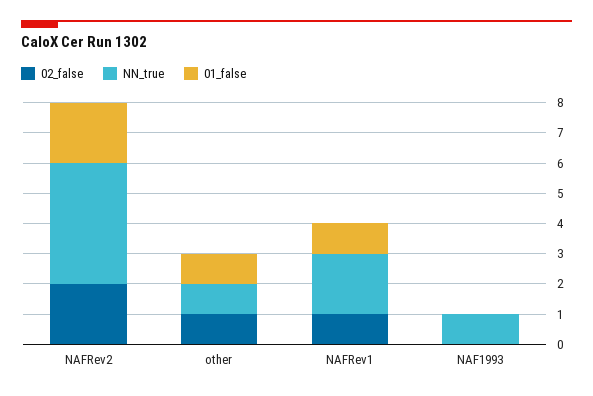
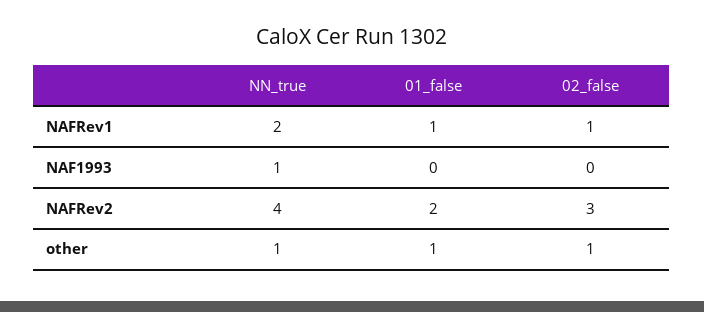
02_false, NAFRev2: 2 -> 3

